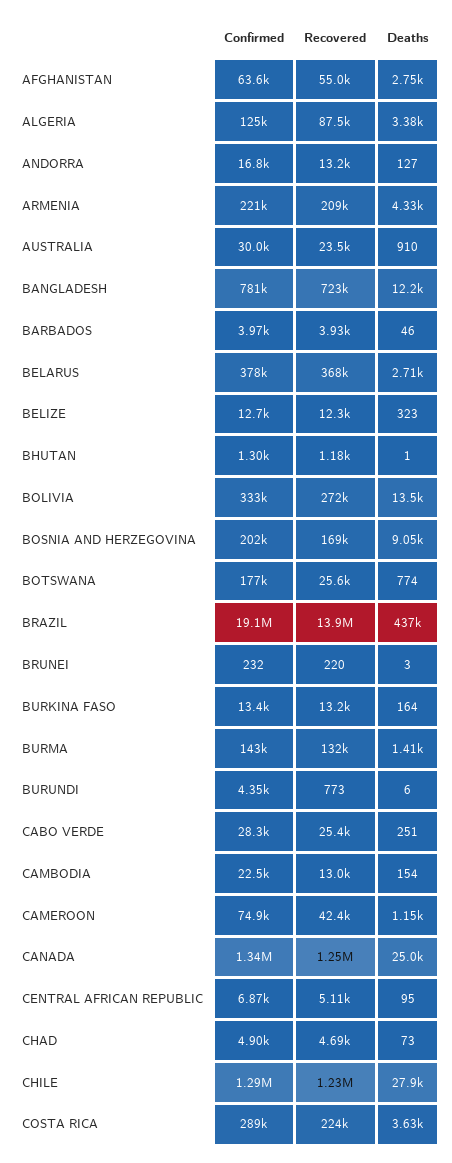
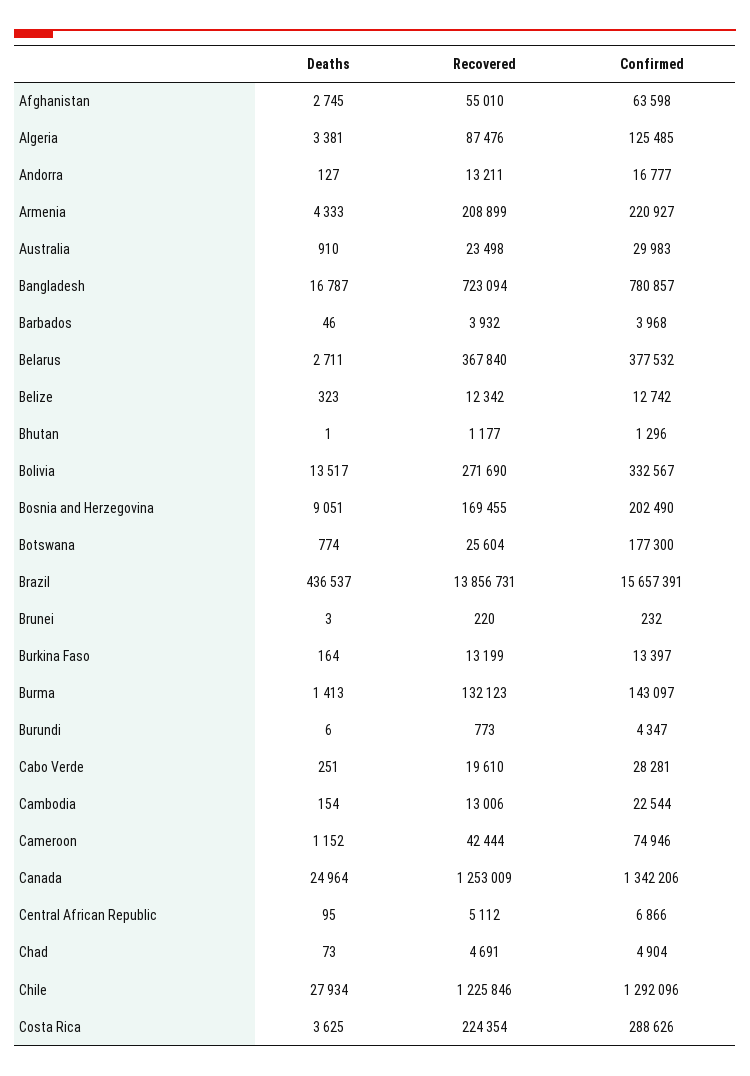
Deaths, BANGLADESH: 12200 -> 16787
Confirmed, BRAZIL: 19100000 -> 15657391
Recovered, CABO VERDE: 25400 -> 19610

